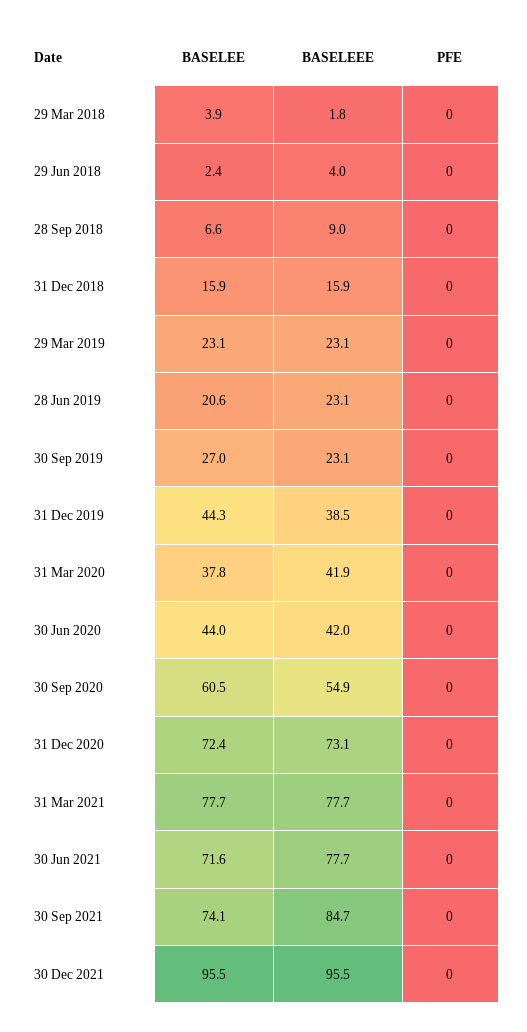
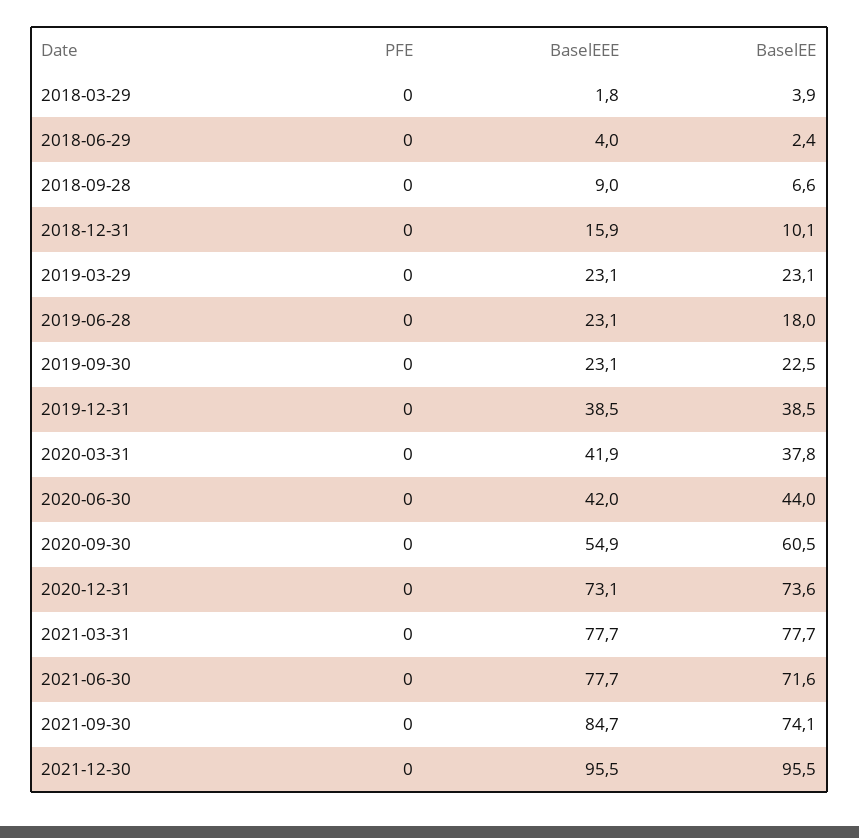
BASELEE, 31 Dec 2018: 15.9 -> 10.1
BASELEE, 28 Jun 2019: 20.6 -> 18
BASELEE, 30 Sep 2019: 27 -> 22.5
BASELEE, 31 Dec 2019: 44.3 -> 38.5
BASELEE, 31 Dec 2020: 72.4 -> 73.6

